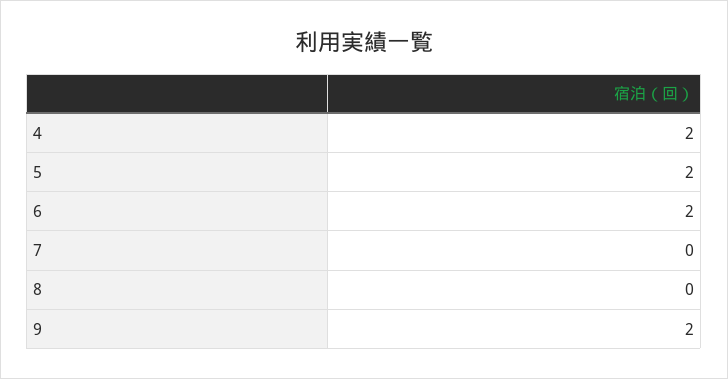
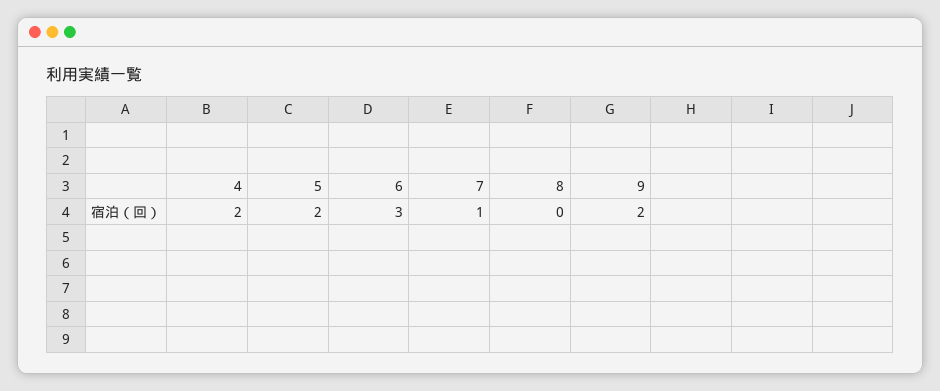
6: 2 -> 3
7: 0 -> 1

